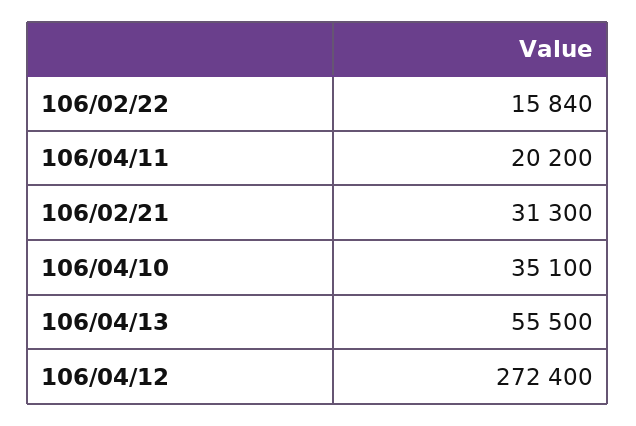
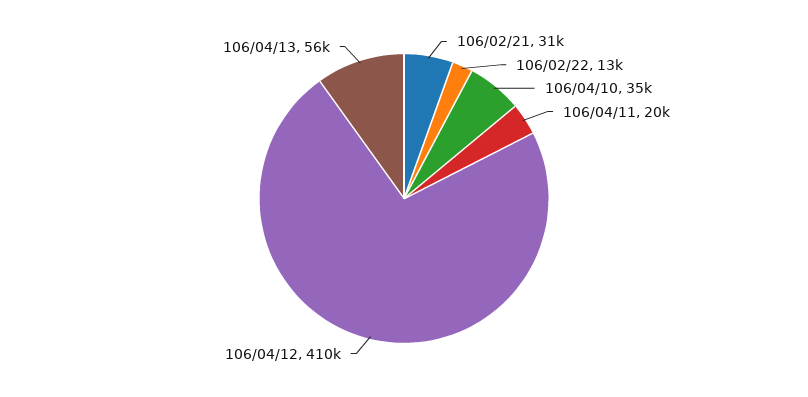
106/02/22: 15840 -> 13000
106/04/12: 272400 -> 410000

